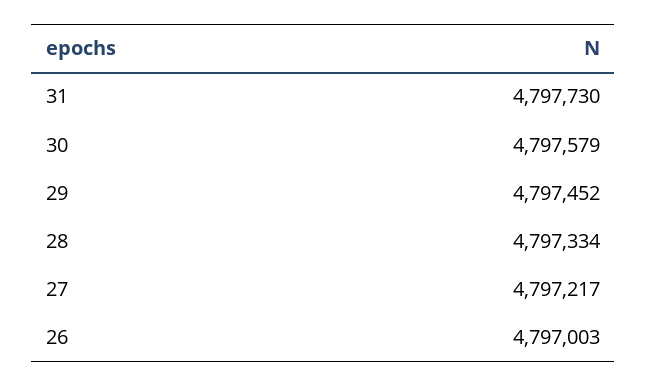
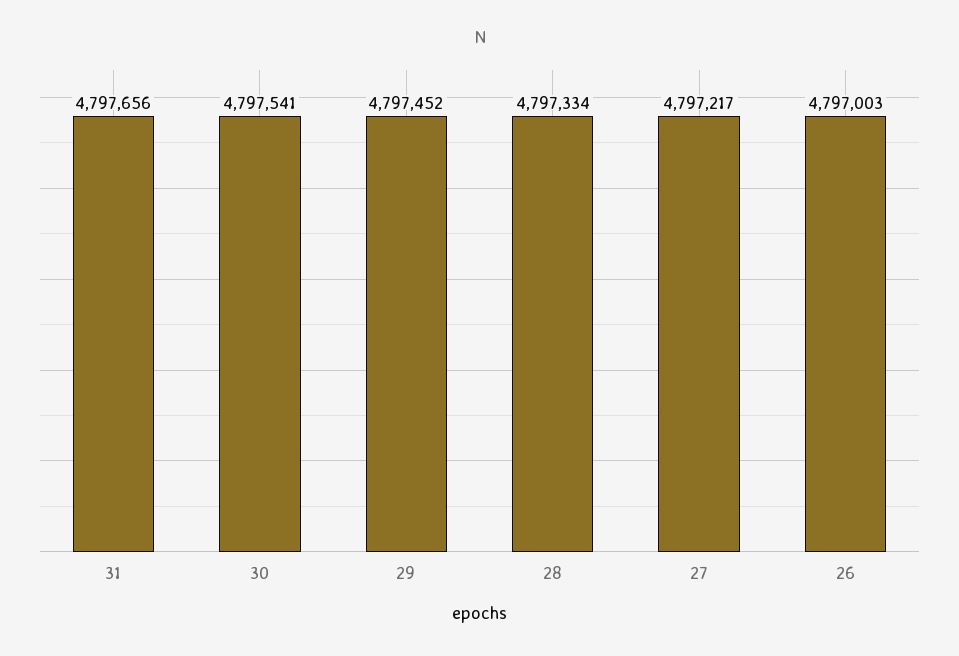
31: 4797730 -> 4797656
30: 4797579 -> 4797541

